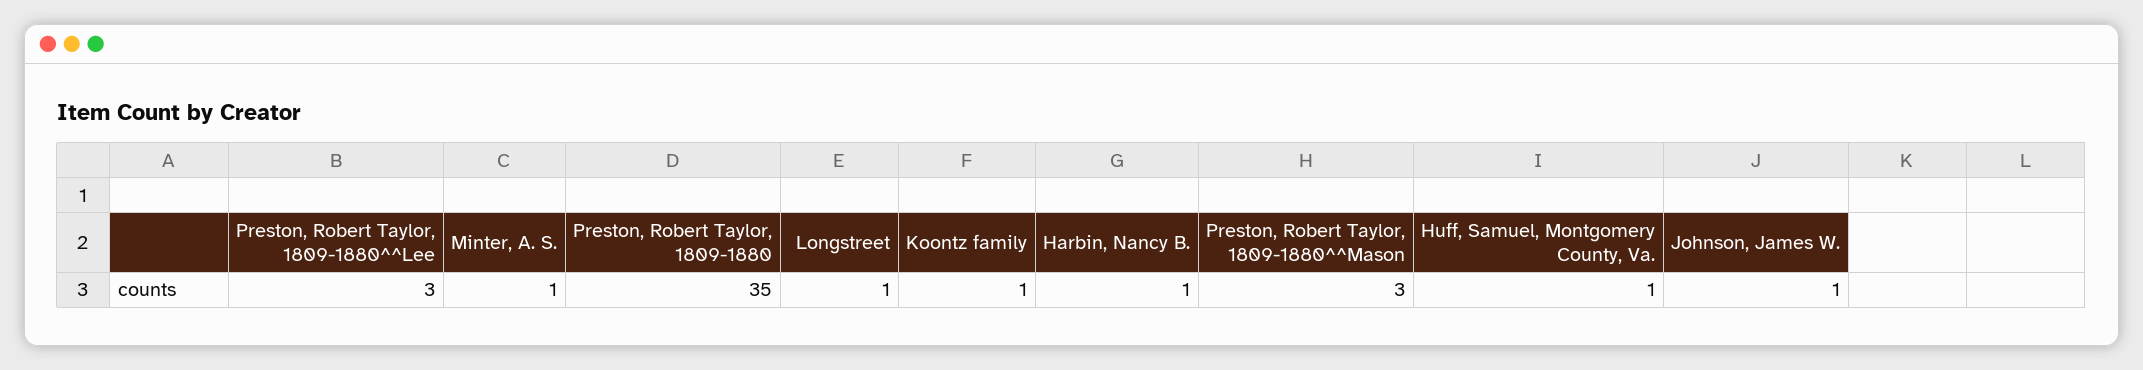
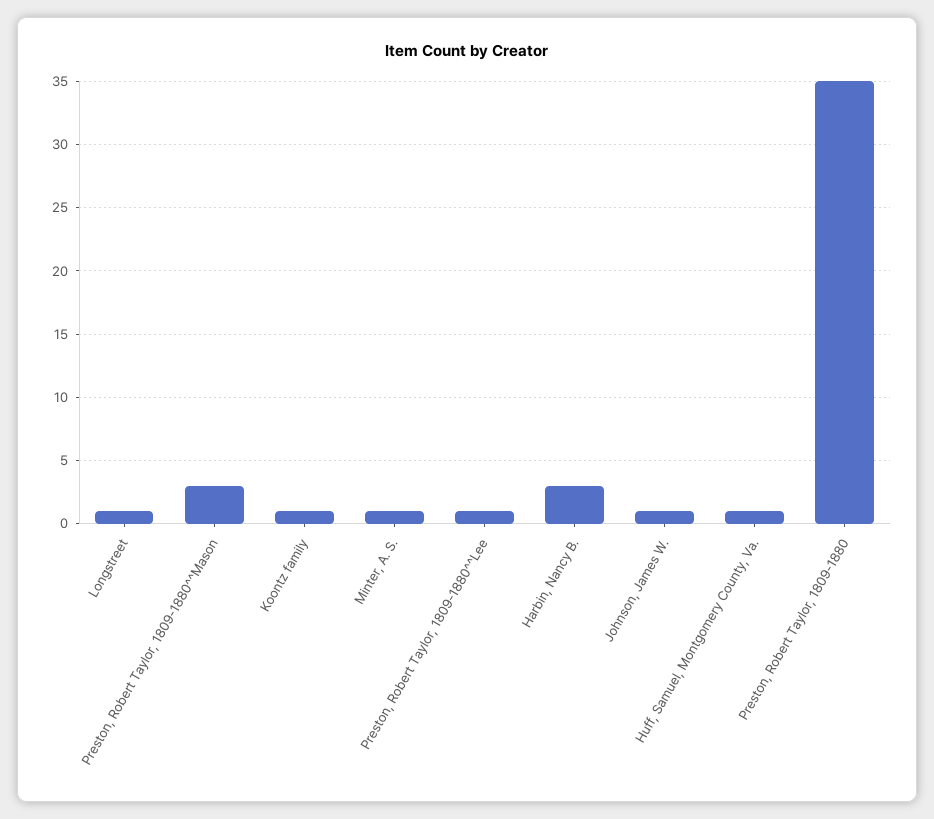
Preston, Robert Taylor, 1809-1880^^Lee: 3 -> 1
Harbin, Nancy B.: 1 -> 3

